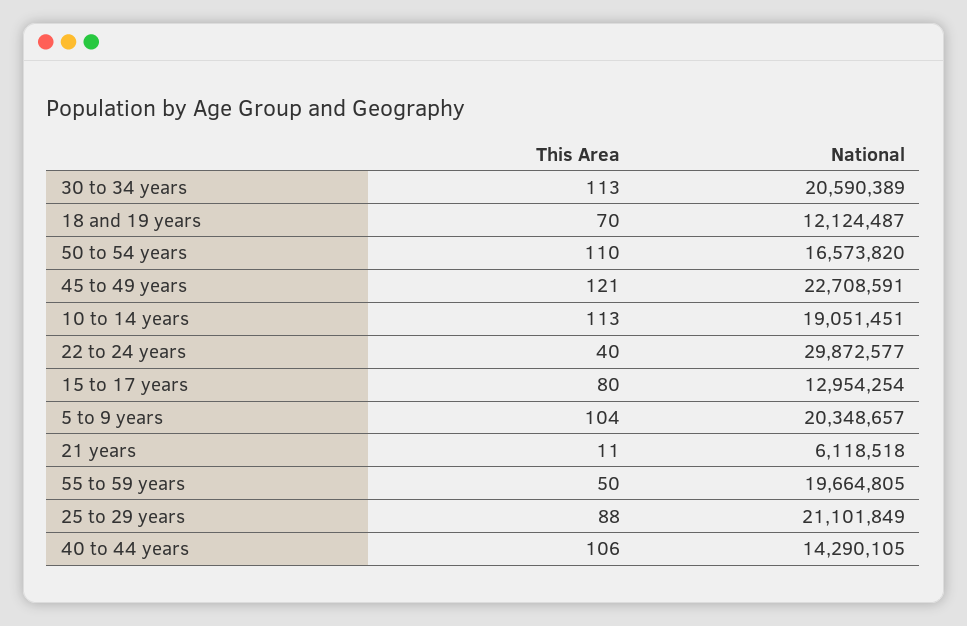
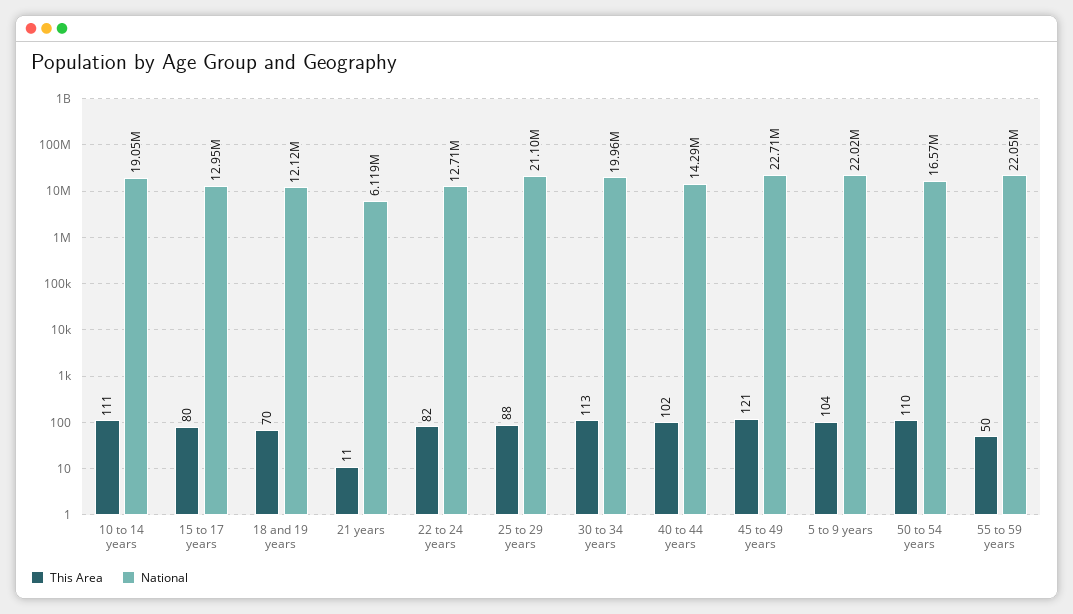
National, 30 to 34 years: 20590389 -> 19960000
This Area, 10 to 14 years: 113 -> 111
This Area, 22 to 24 years: 40 -> 82
National, 22 to 24 years: 29872577 -> 12710000
National, 5 to 9 years: 20348657 -> 22020000
National, 55 to 59 years: 19664805 -> 22050000
This Area, 40 to 44 years: 106 -> 102

